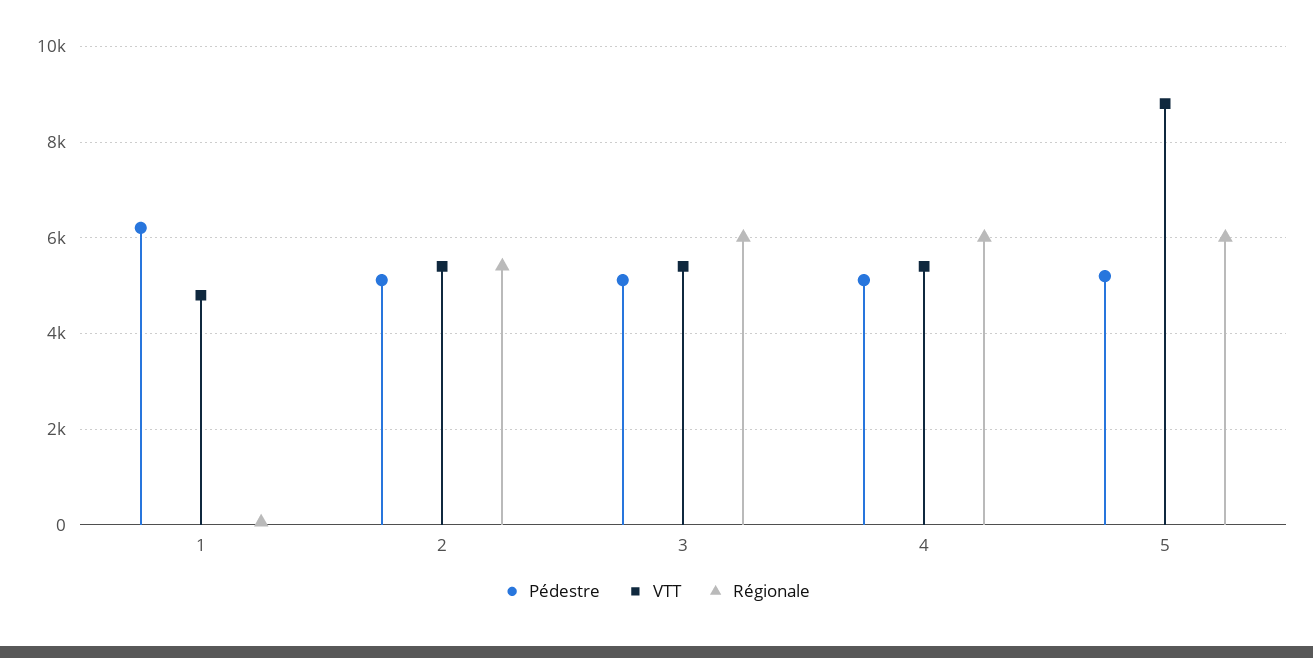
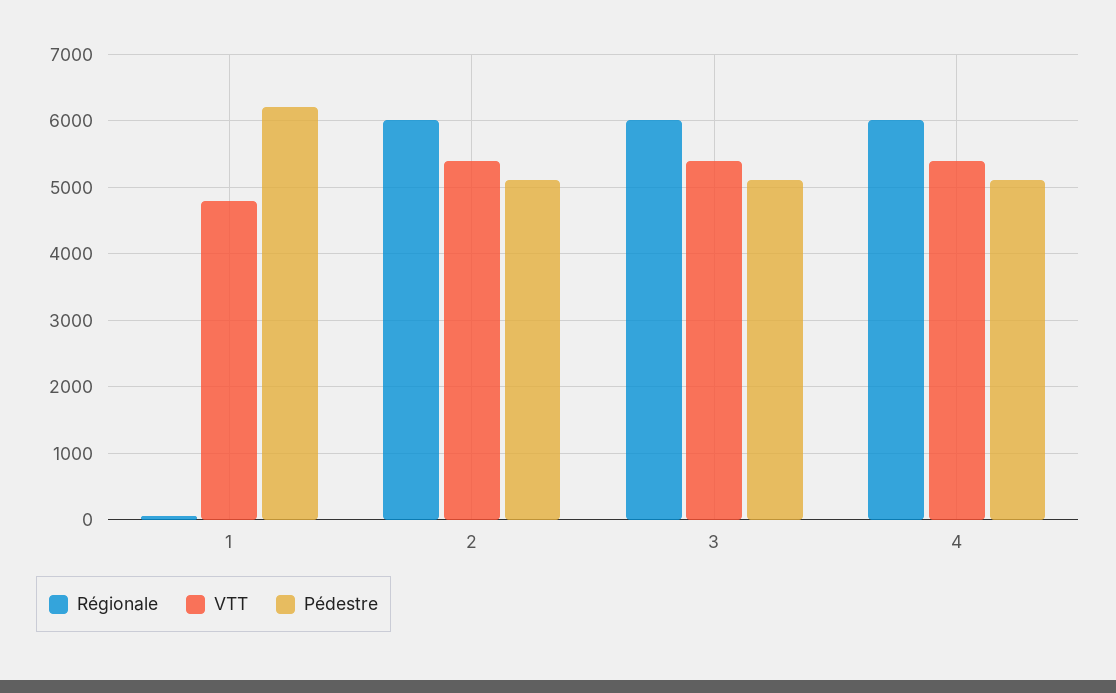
Régionale, 2: 5400 -> 6000
Pédestre, 5: 5200 -> none
VTT, 5: 8800 -> none
Régionale, 5: 6000 -> none

